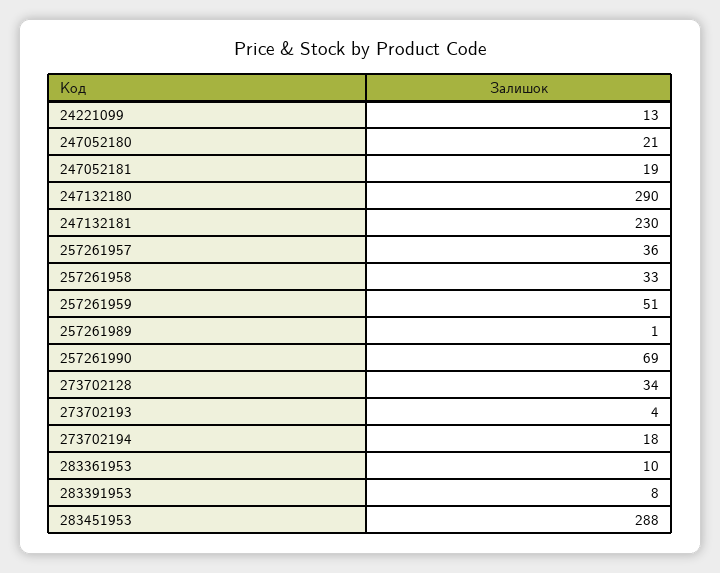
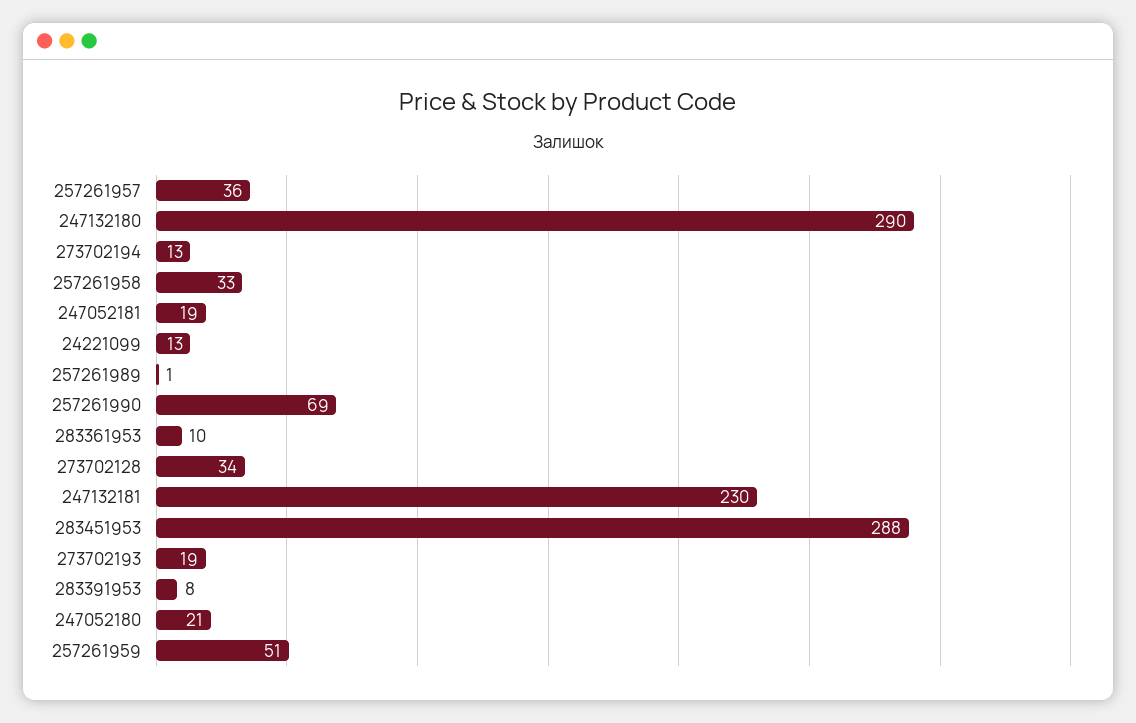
273702193: 4 -> 19
273702194: 18 -> 13

